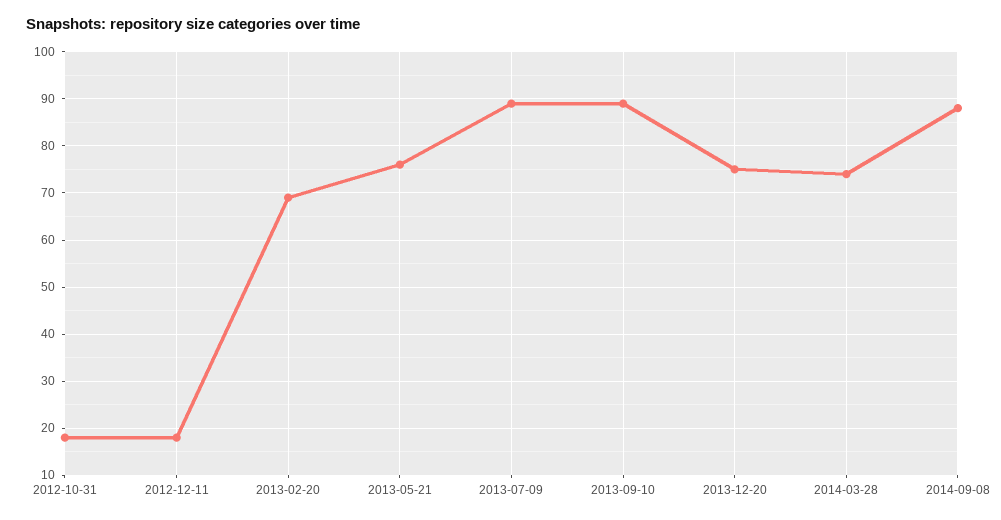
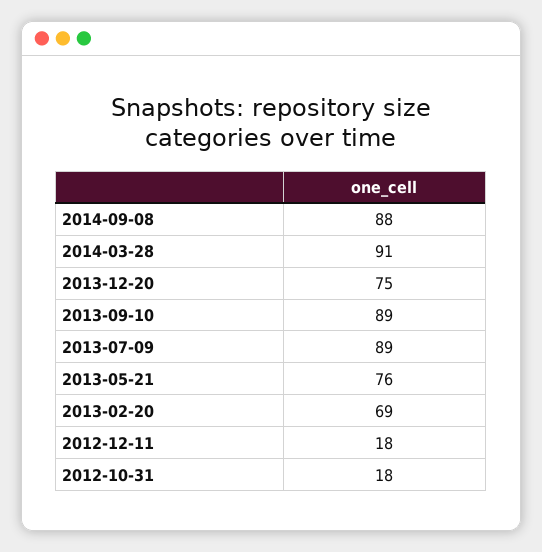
2014-03-28: 75 -> 91

